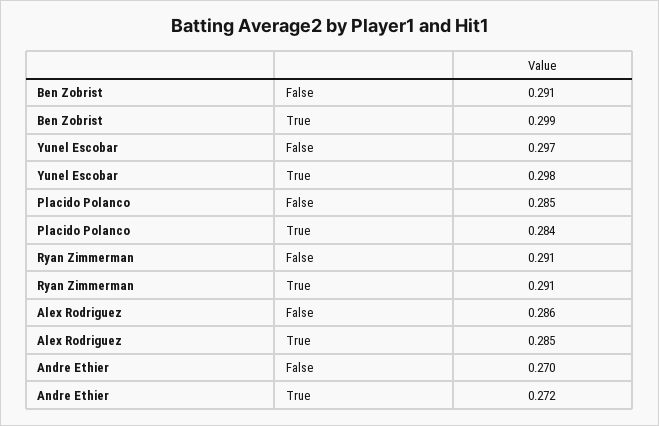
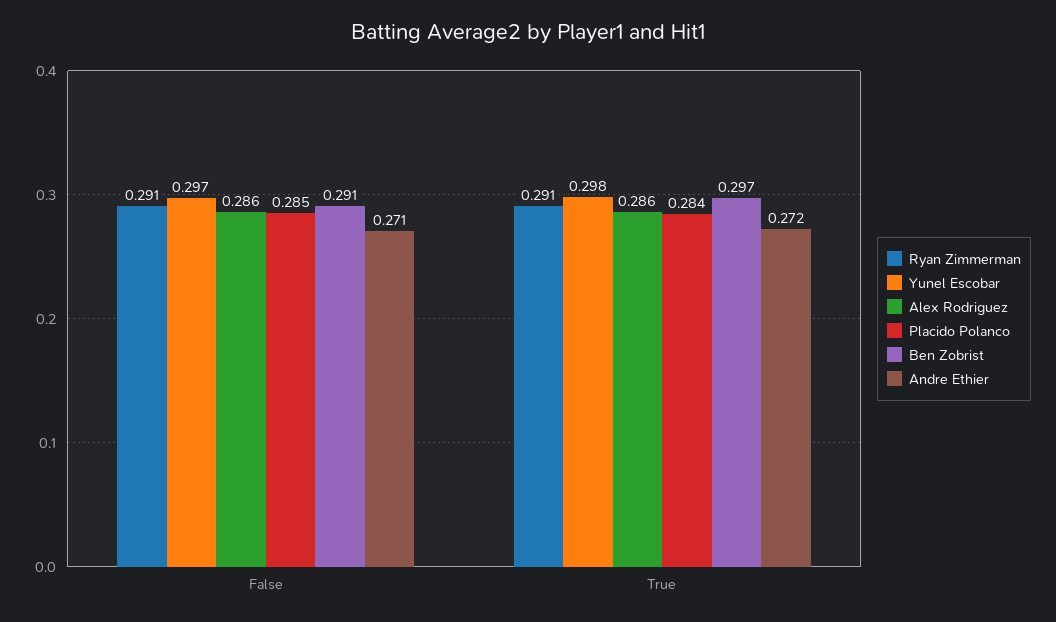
Ben Zobrist, True: 0.299 -> 0.297
Alex Rodriguez, True: 0.285 -> 0.286
Andre Ethier, False: 0.27 -> 0.271

